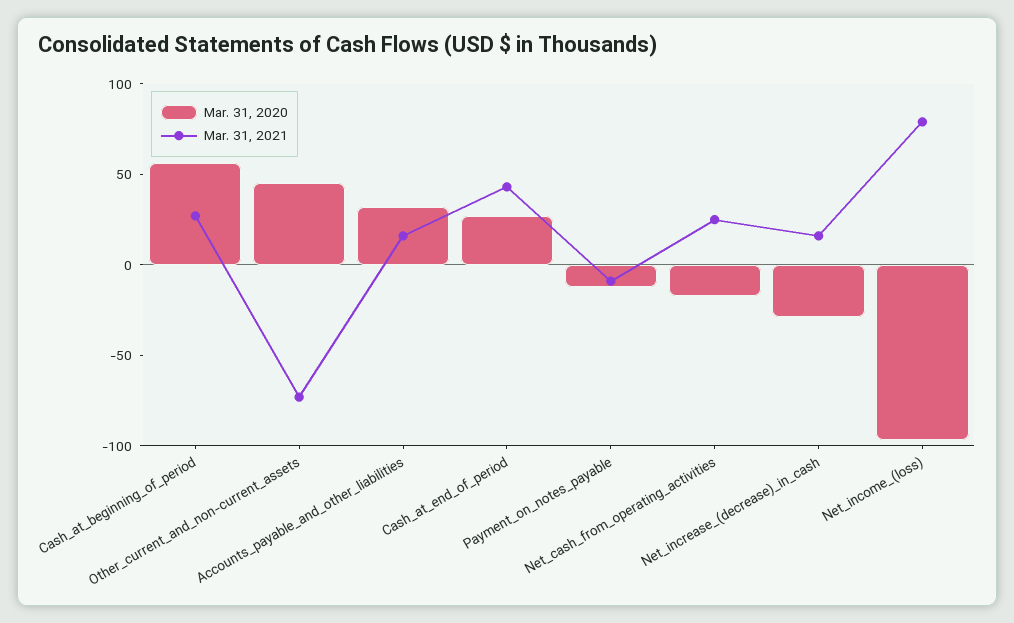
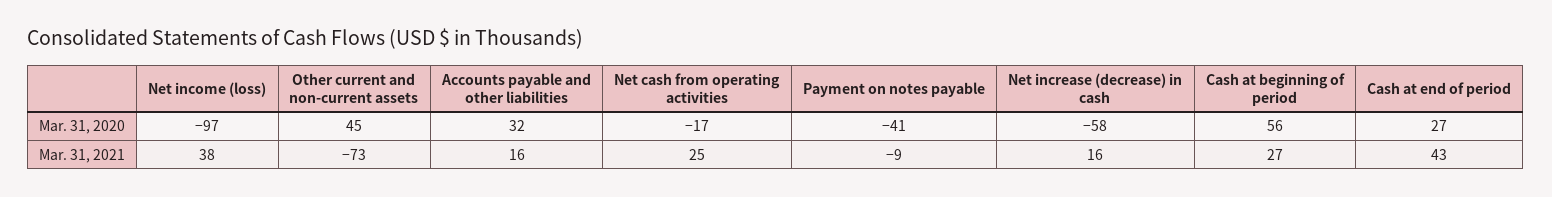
Mar. 31, 2020, Payment_on_notes_payable: -10 -> -41
Mar. 31, 2020, Net_increase_(decrease)_in_cash: -30 -> -58
Mar. 31, 2021, Net_income_(loss): 80 -> 38

